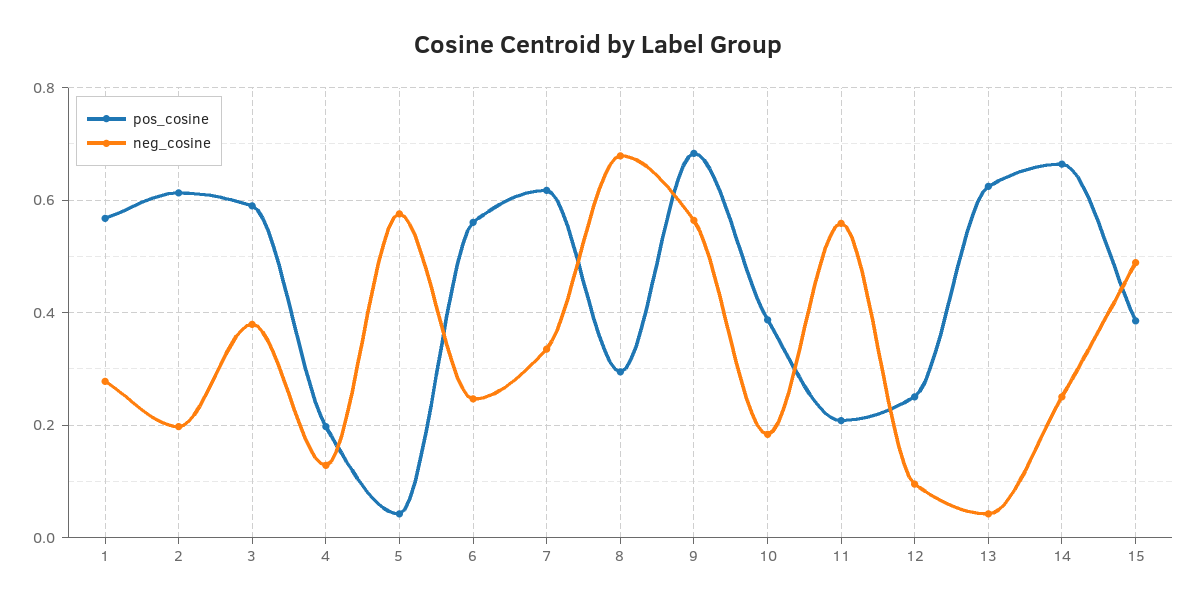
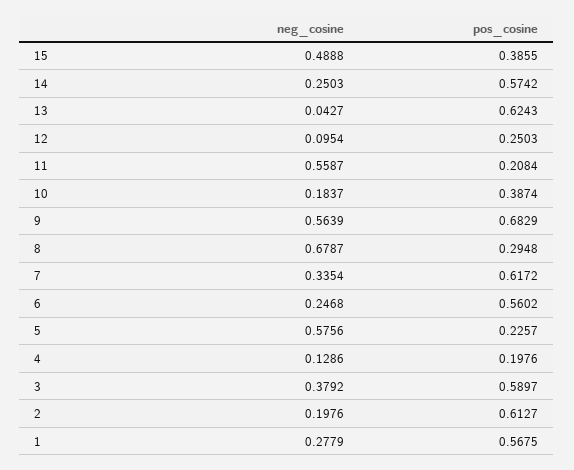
pos_cosine, 5: 0.04 -> 0.2257
pos_cosine, 14: 0.66 -> 0.5742

